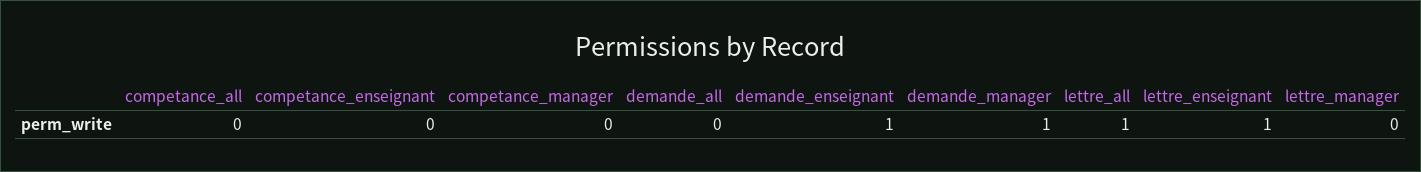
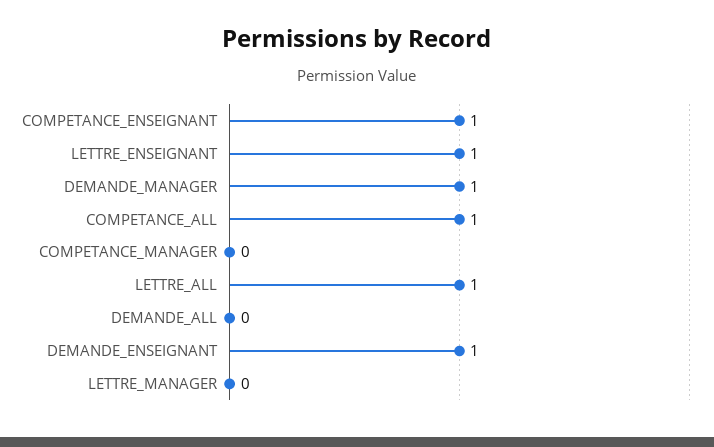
competance_all: 0 -> 1
competance_enseignant: 0 -> 1

